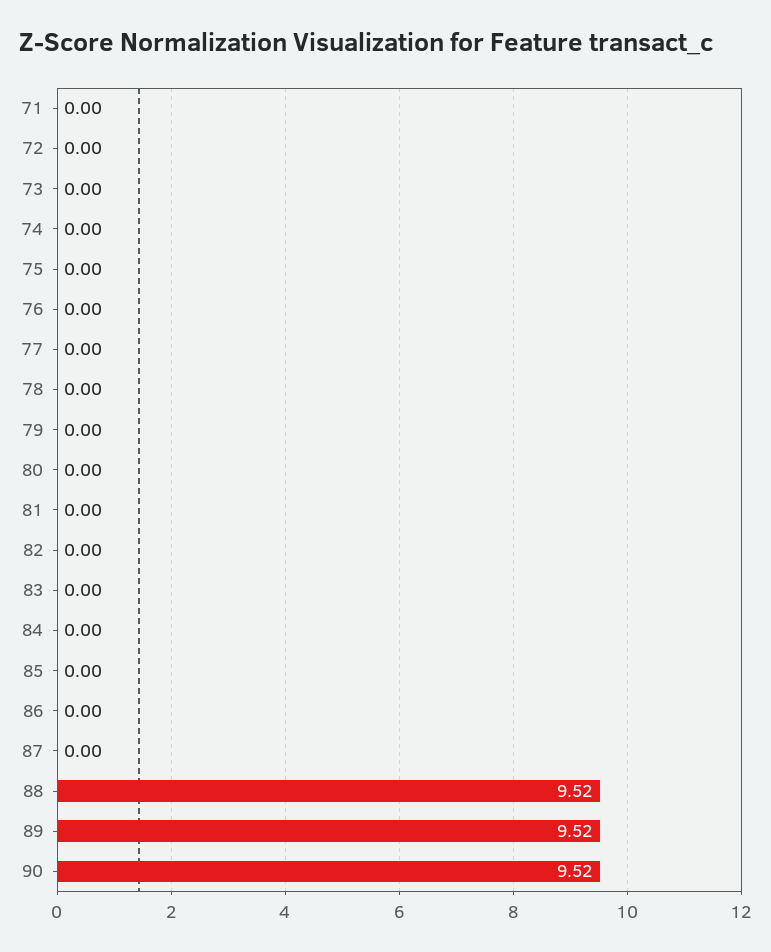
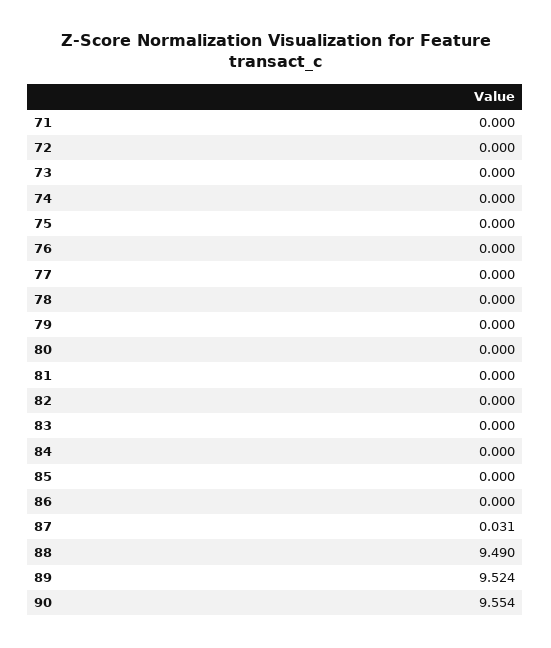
87: 0 -> 0.031
88: 9.52 -> 9.49
90: 9.52 -> 9.554

